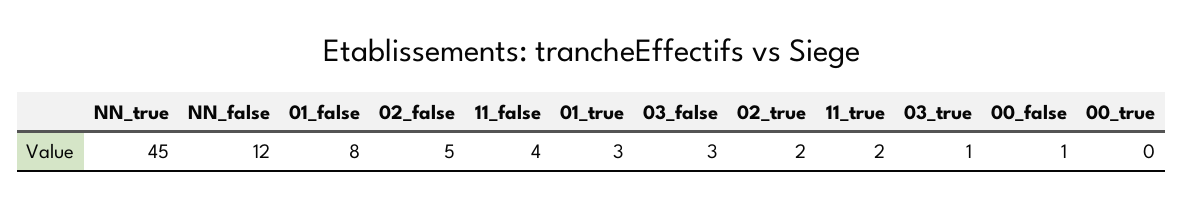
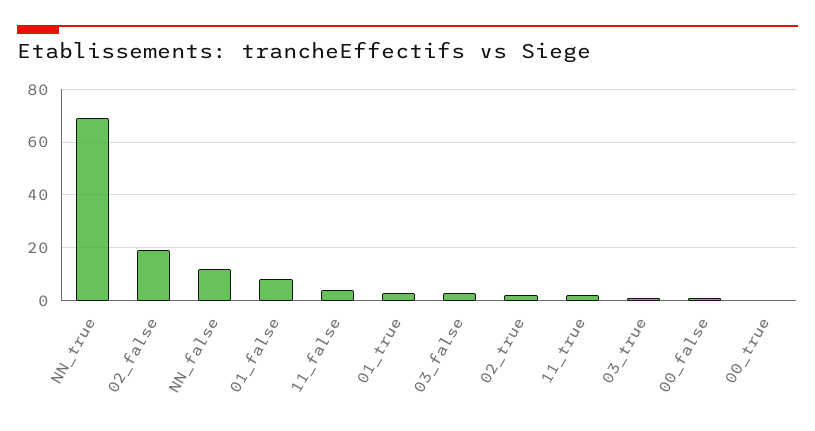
NN_true: 45 -> 70
02_false: 5 -> 20

